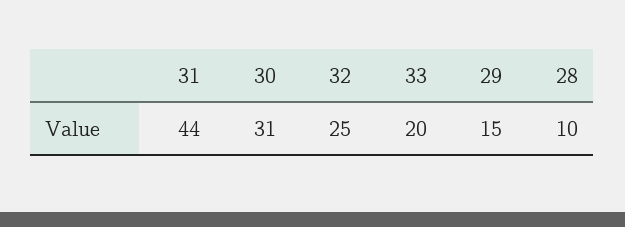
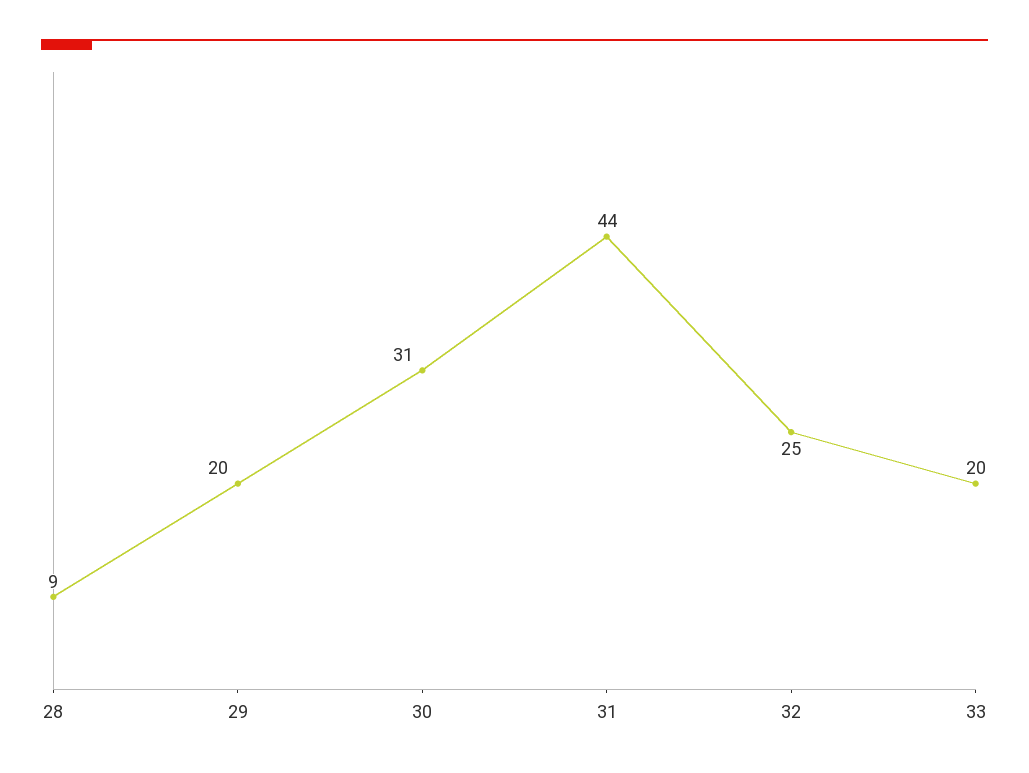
29: 15 -> 20
28: 10 -> 9

